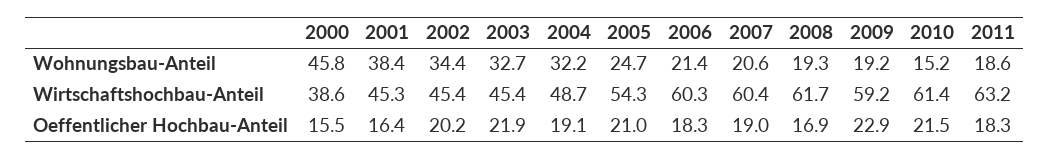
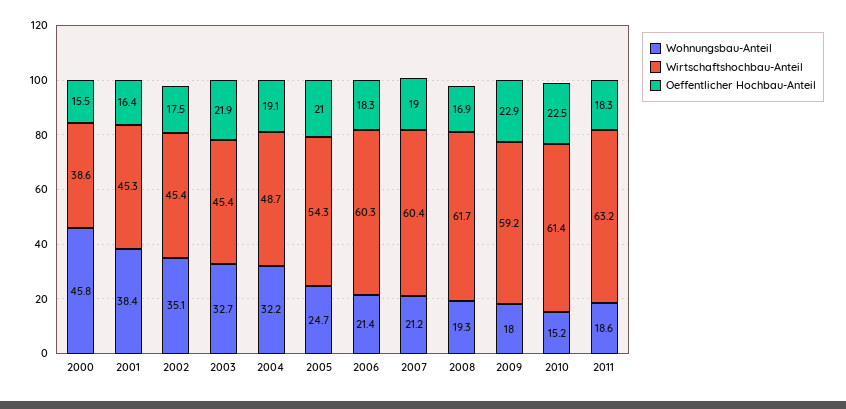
Wohnungsbau-Anteil, 2002: 34.4 -> 35.1
Wohnungsbau-Anteil, 2007: 20.6 -> 21.2
Wohnungsbau-Anteil, 2009: 19.2 -> 18
Oeffentlicher Hochbau-Anteil, 2002: 20.2 -> 17.5
Oeffentlicher Hochbau-Anteil, 2010: 21.5 -> 22.5

